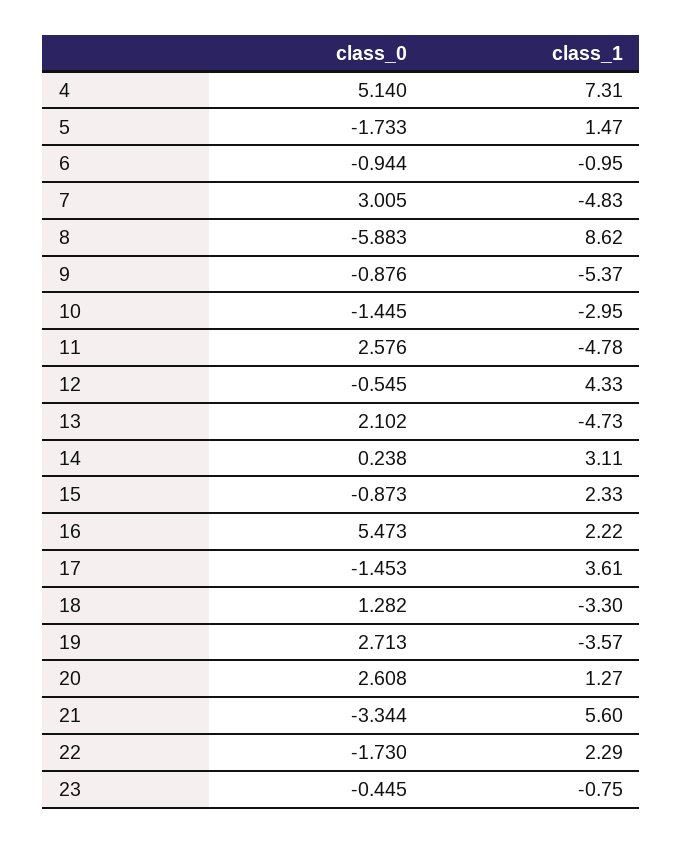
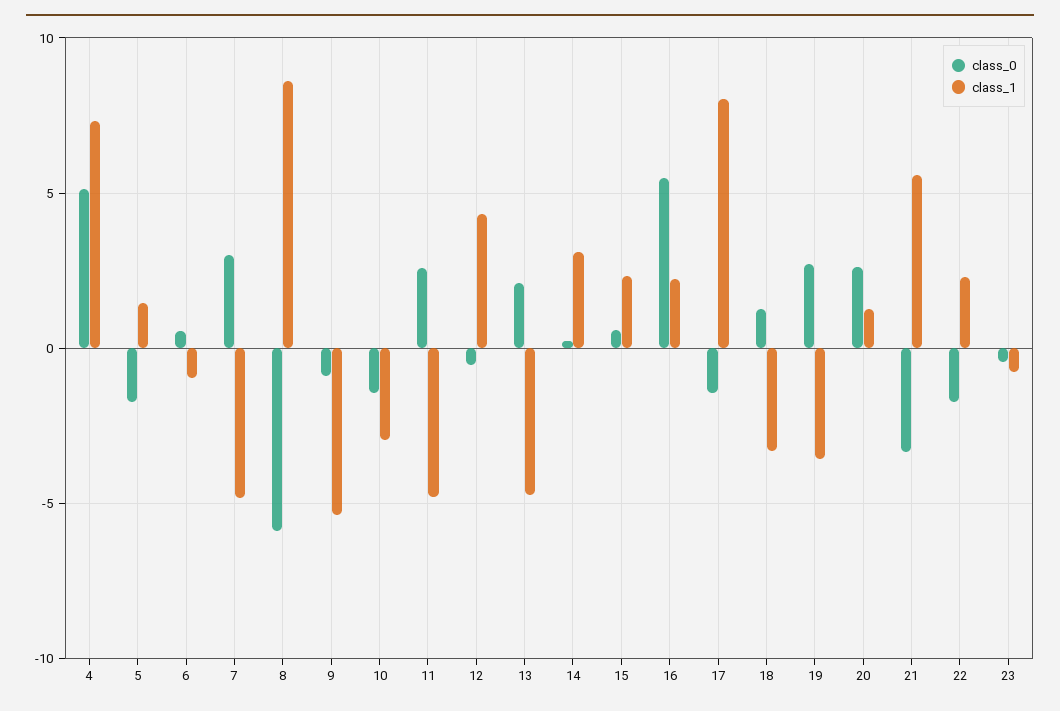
class_0, 6: -0.944 -> 0.5
class_0, 15: -0.873 -> 0.5
class_1, 17: 3.61 -> 8

